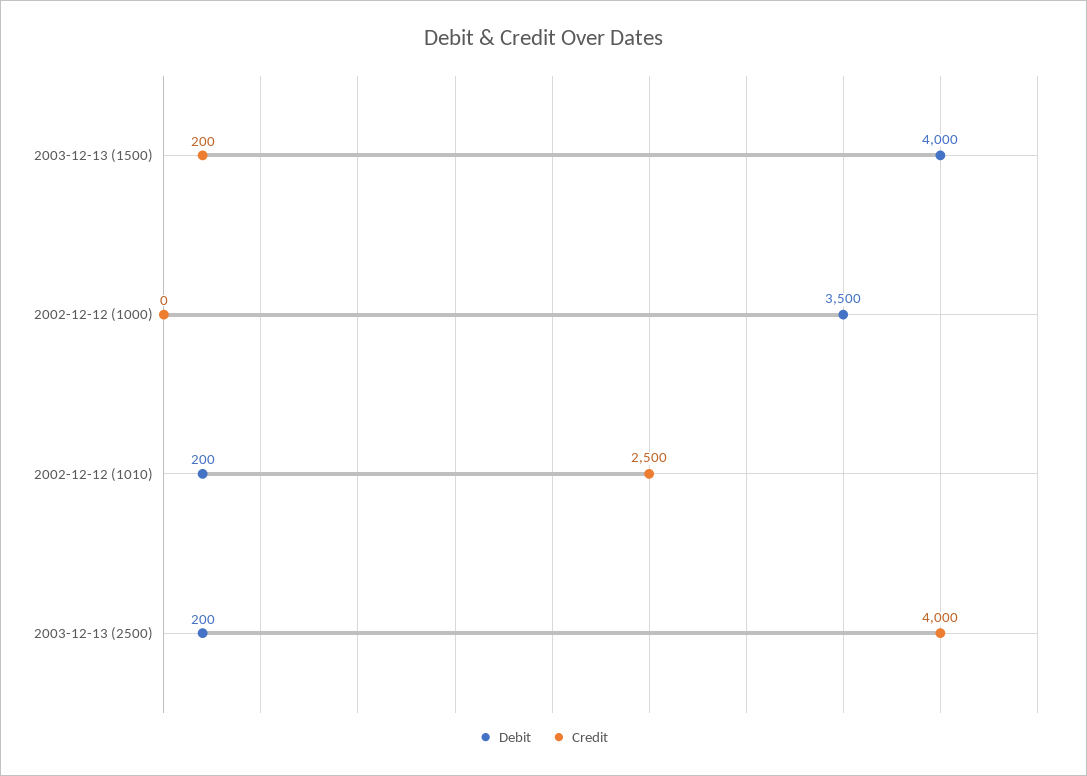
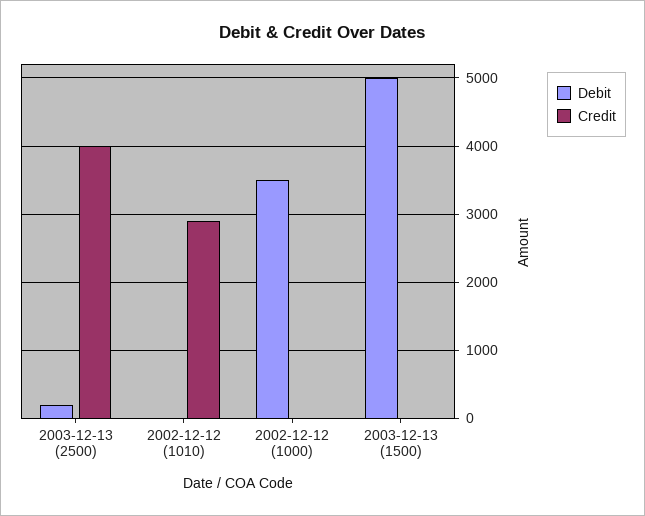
Debit, 2003-12-13 (1500): 4000 -> 5000
Credit, 2003-12-13 (1500): 200 -> 0
Debit, 2002-12-12 (1010): 200 -> 0
Credit, 2002-12-12 (1010): 2500 -> 2900

